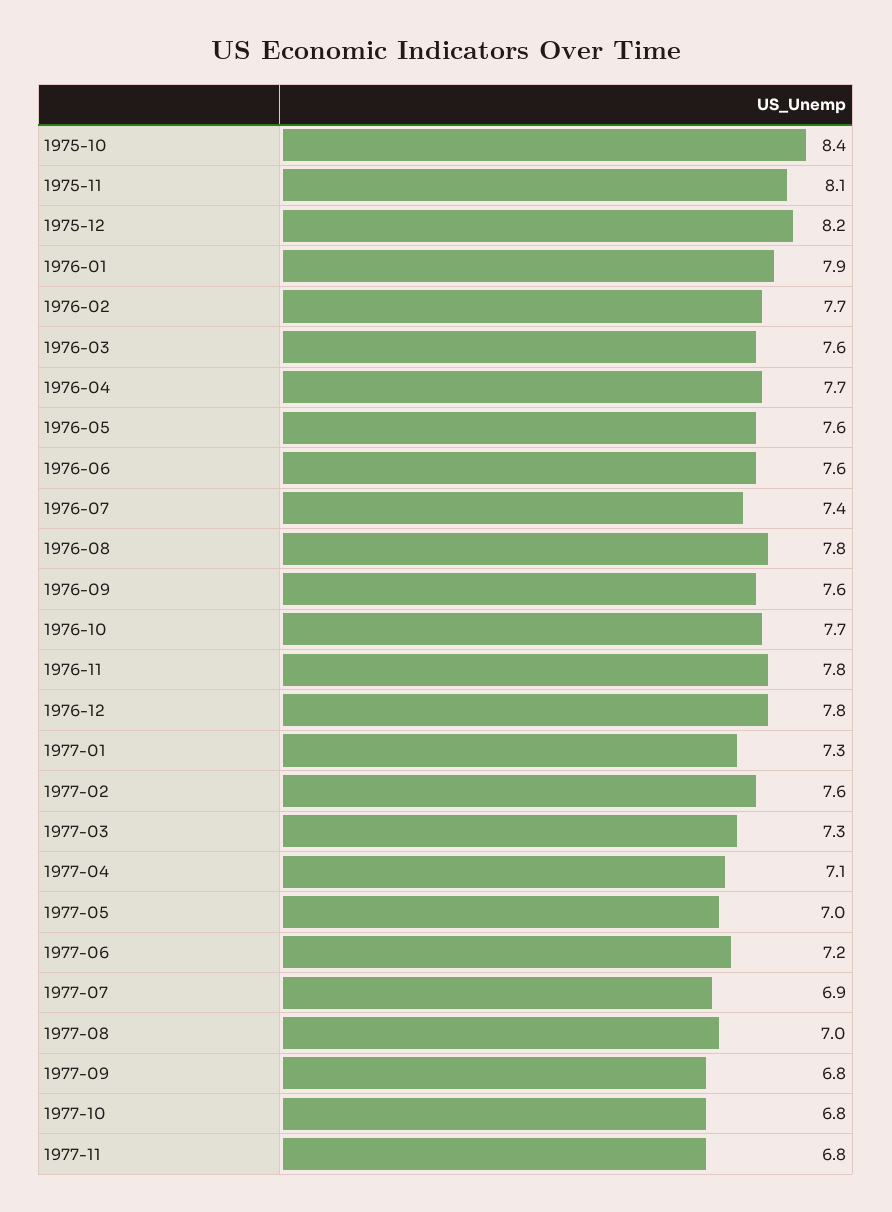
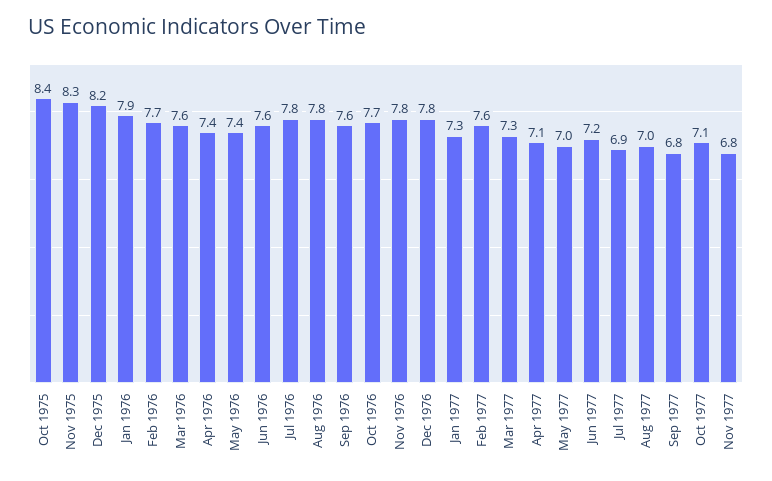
1975-11: 8.1 -> 8.3
1976-04: 7.7 -> 7.4
1976-05: 7.6 -> 7.4
1976-07: 7.4 -> 7.8
1977-10: 6.8 -> 7.1

